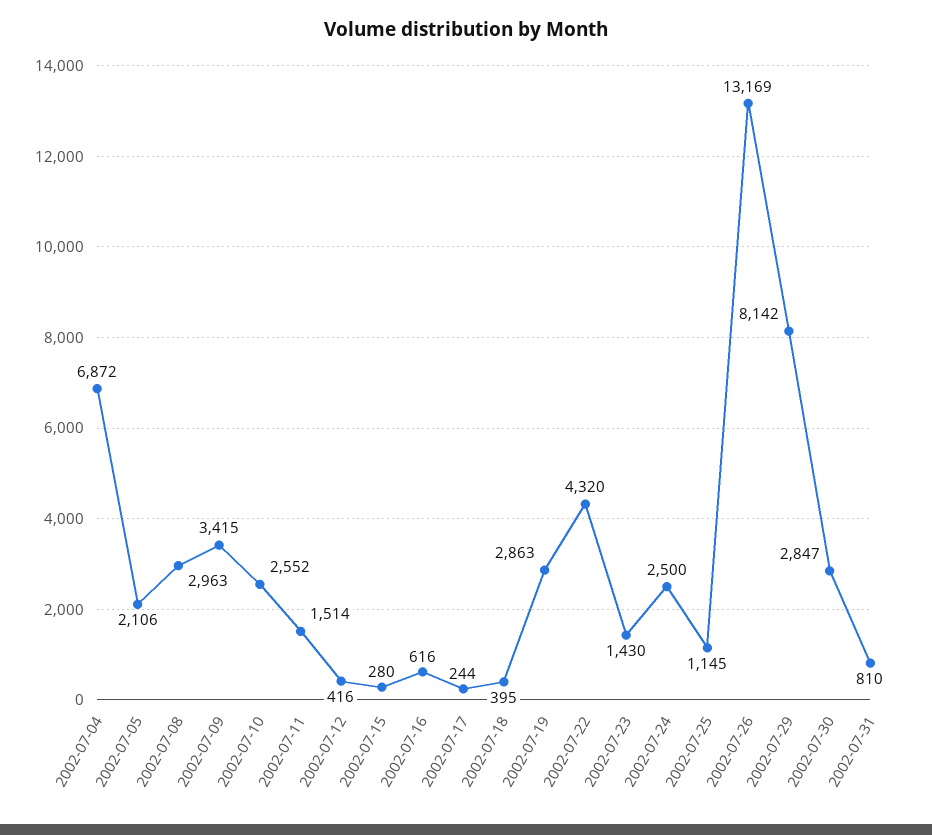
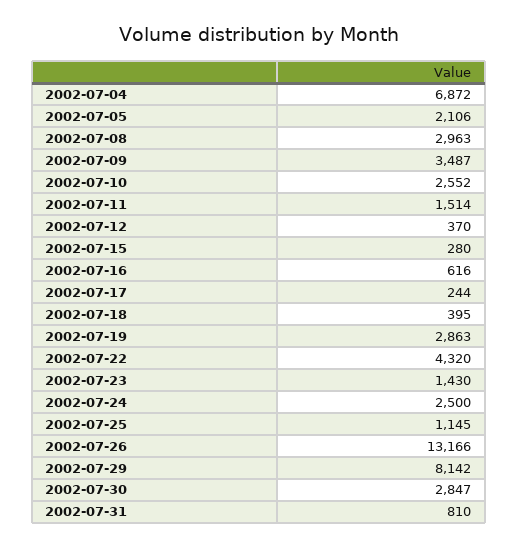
2002-07-09: 3415 -> 3487
2002-07-12: 416 -> 370
2002-07-26: 13169 -> 13166

